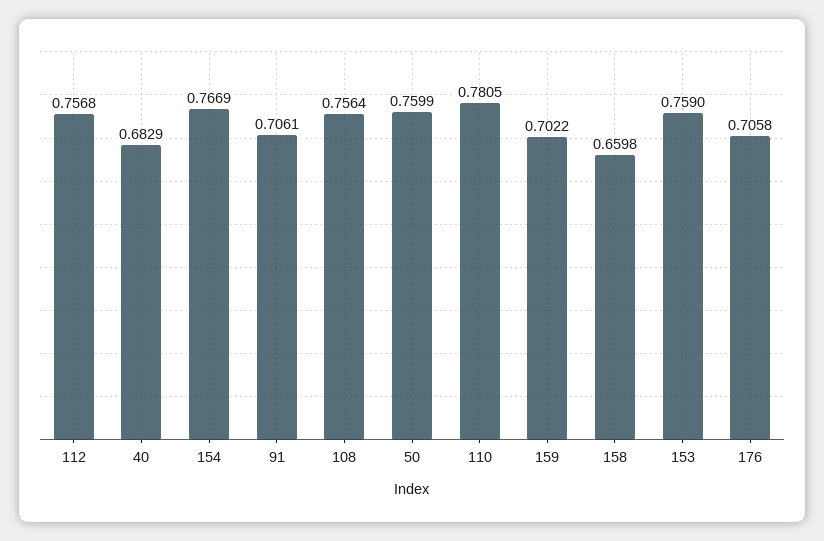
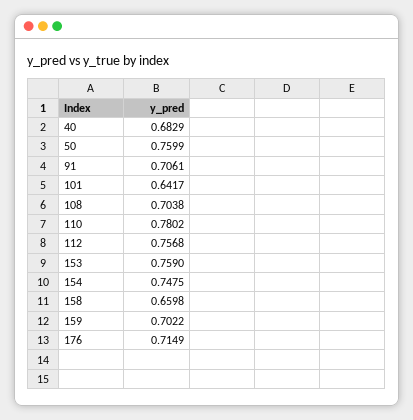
154: 0.7669 -> 0.7475
108: 0.7564 -> 0.7038
110: 0.7805 -> 0.7802
176: 0.7058 -> 0.7149
101: none -> 0.6417

